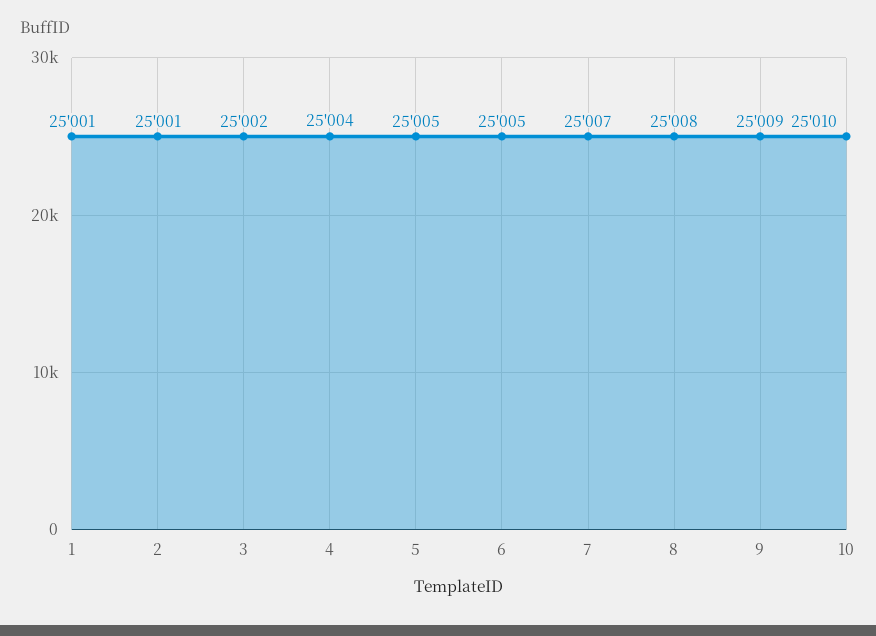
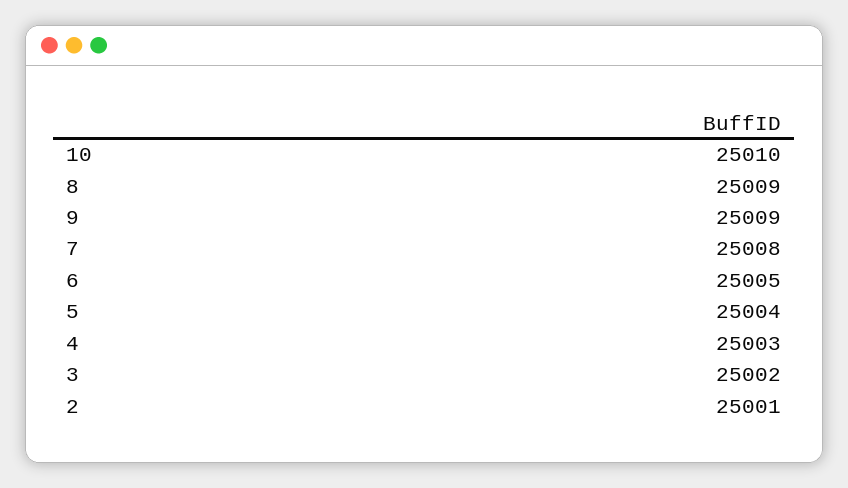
1: 25001 -> none
4: 25004 -> 25003
5: 25005 -> 25004
7: 25007 -> 25008
8: 25008 -> 25009

